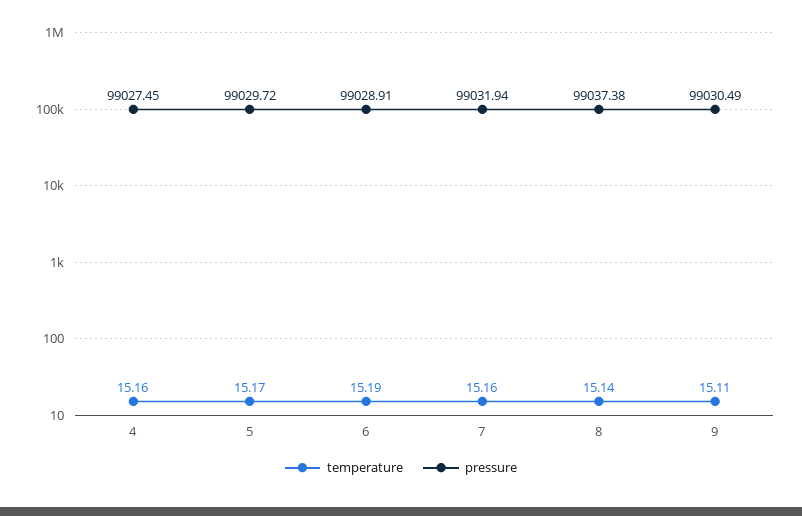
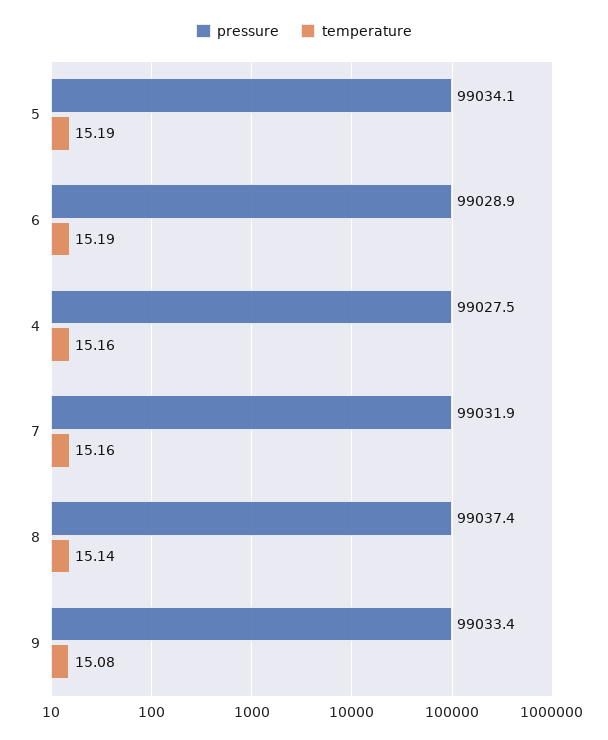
temperature, 5: 15.17 -> 15.19
pressure, 5: 99029.72 -> 99034.1
temperature, 9: 15.11 -> 15.08
pressure, 9: 99030.49 -> 99033.4

